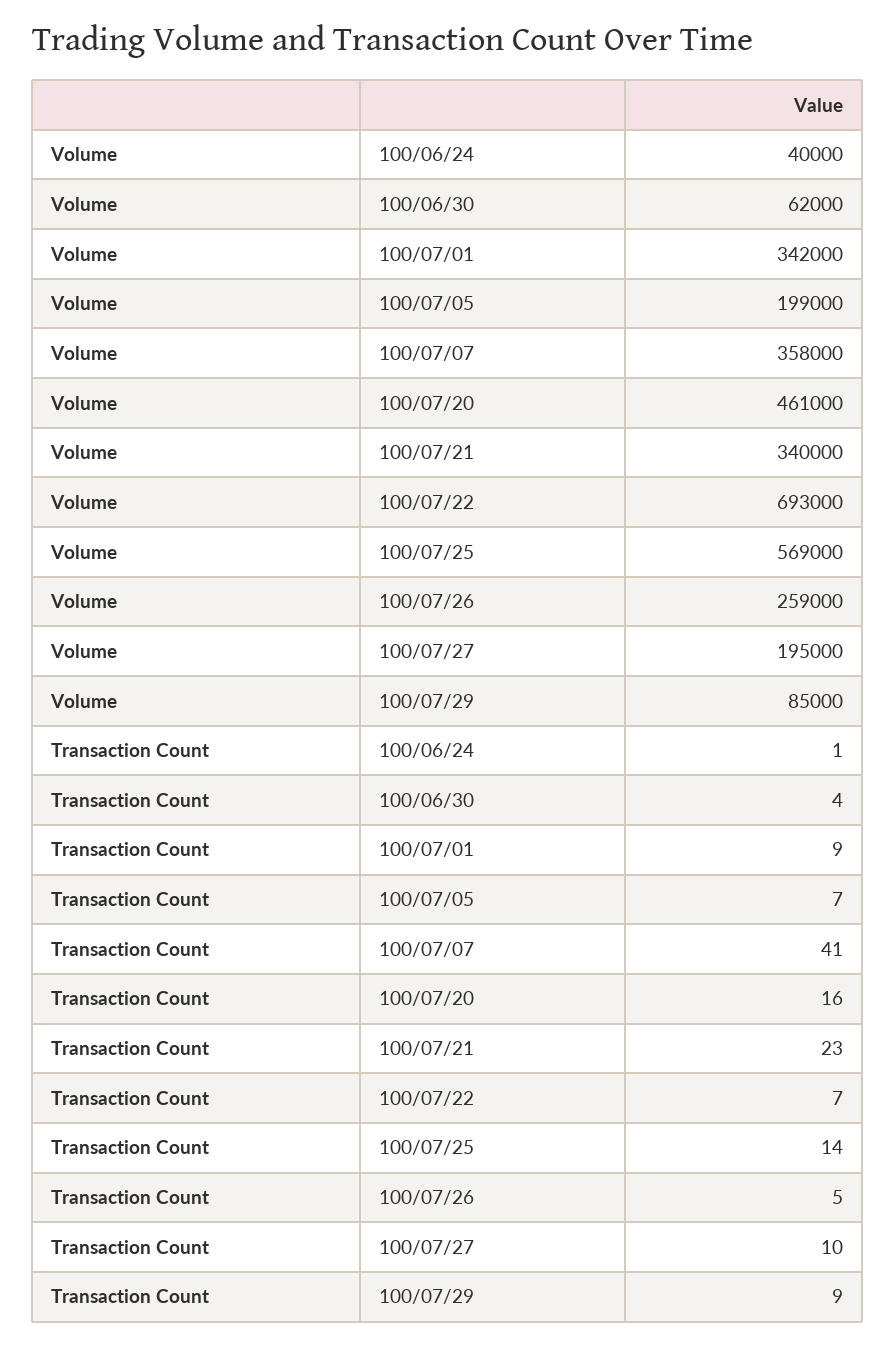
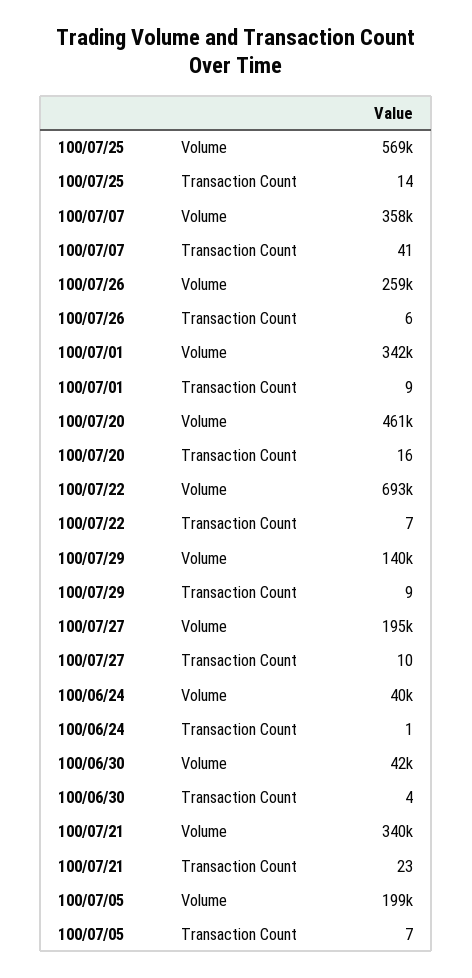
Volume, 100/06/30: 62000 -> 42000
Volume, 100/07/29: 85000 -> 140000
Transaction Count, 100/07/26: 5 -> 6

